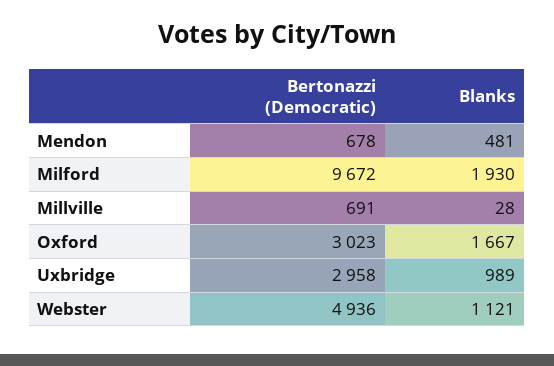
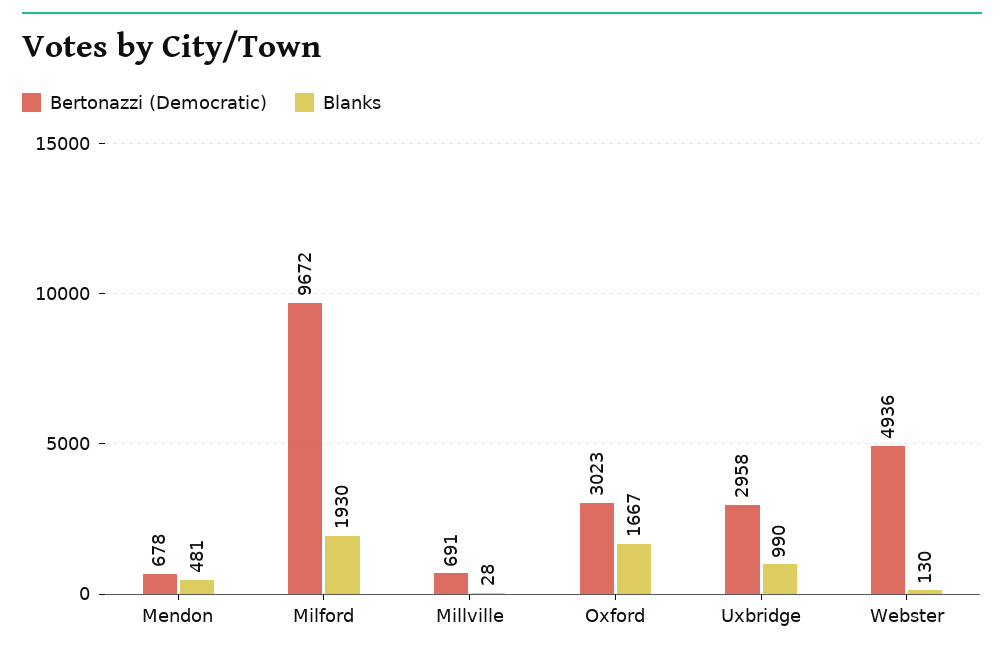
Blanks, Uxbridge: 989 -> 990
Blanks, Webster: 1121 -> 130

